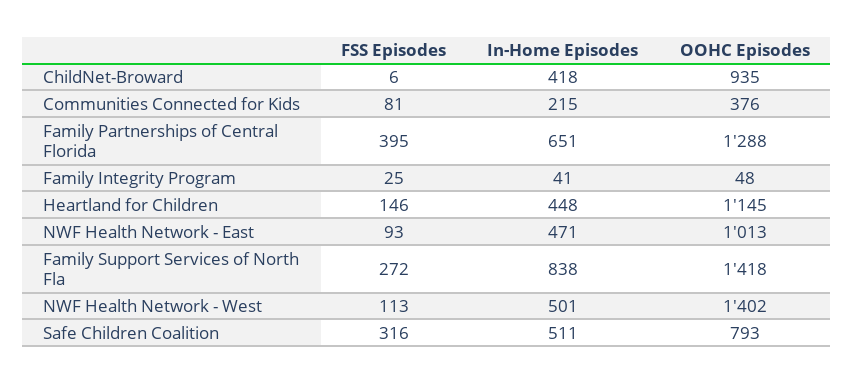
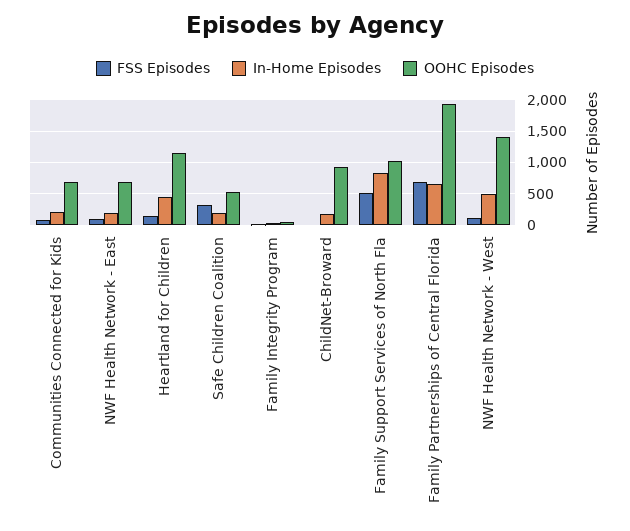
In-Home Episodes, ChildNet-Broward: 418 -> 200
OOHC Episodes, Communities Connected for Kids: 376 -> 700
FSS Episodes, Family Partnerships of Central Florida: 395 -> 700
OOHC Episodes, Family Partnerships of Central Florida: 1288 -> 1900
In-Home Episodes, NWF Health Network - East: 471 -> 200
OOHC Episodes, NWF Health Network - East: 1013 -> 700
FSS Episodes, Family Support Services of North Fla: 272 -> 500
OOHC Episodes, Family Support Services of North Fla: 1418 -> 1000
In-Home Episodes, Safe Children Coalition: 511 -> 200
OOHC Episodes, Safe Children Coalition: 793 -> 500

